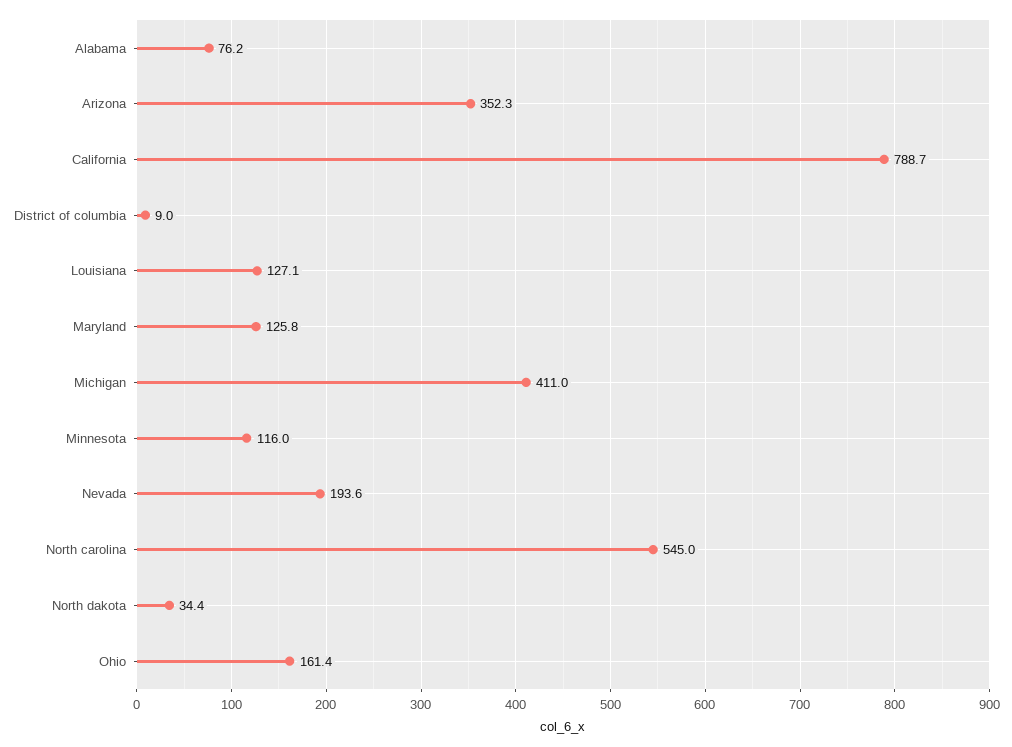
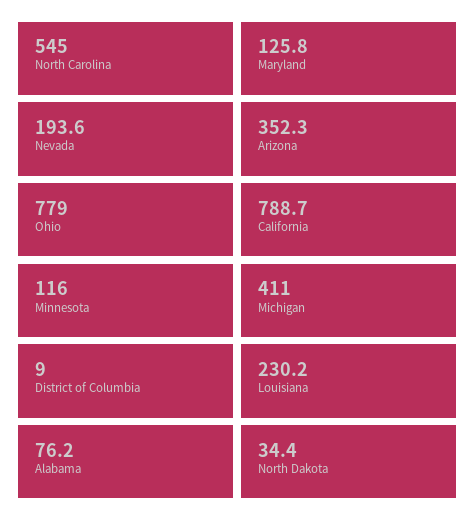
Louisiana: 127.1 -> 230.2
Ohio: 161.4 -> 779

